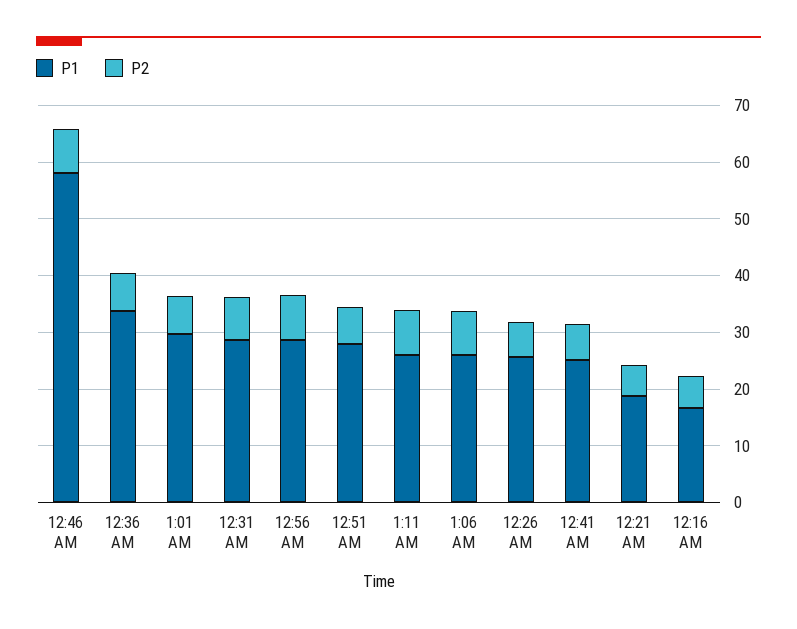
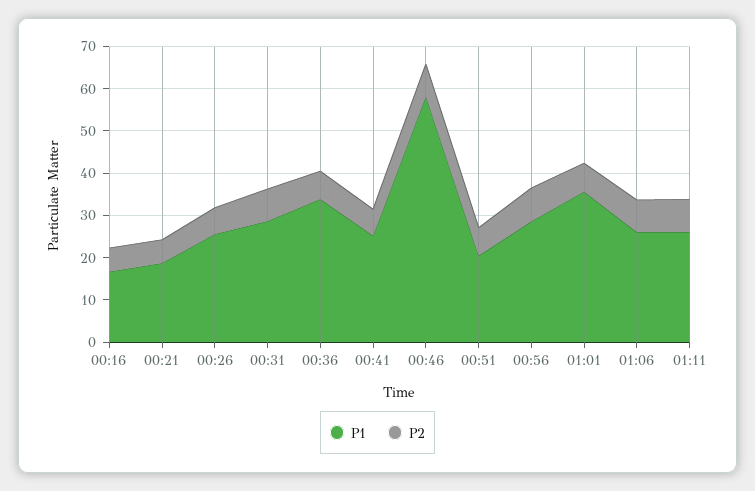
P1, 1:01 AM: 30 -> 36
P1, 12:51 AM: 28 -> 20

